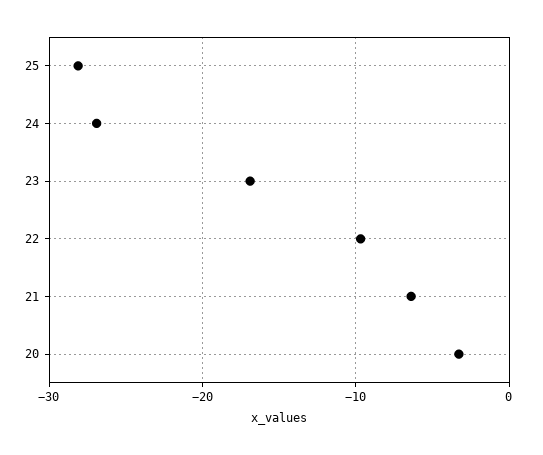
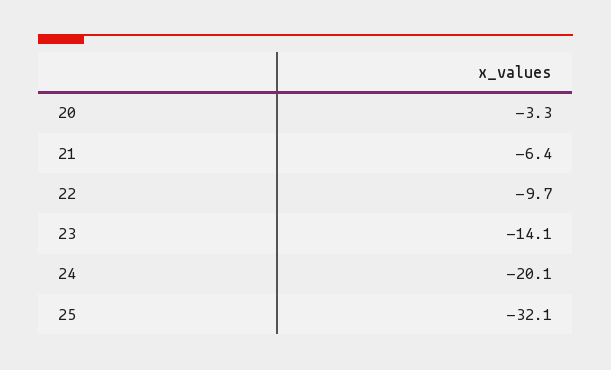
25: -28 -> -32.1
24: -27 -> -20.1
23: -17 -> -14.1

